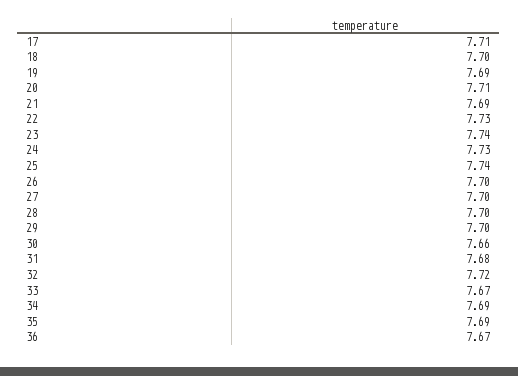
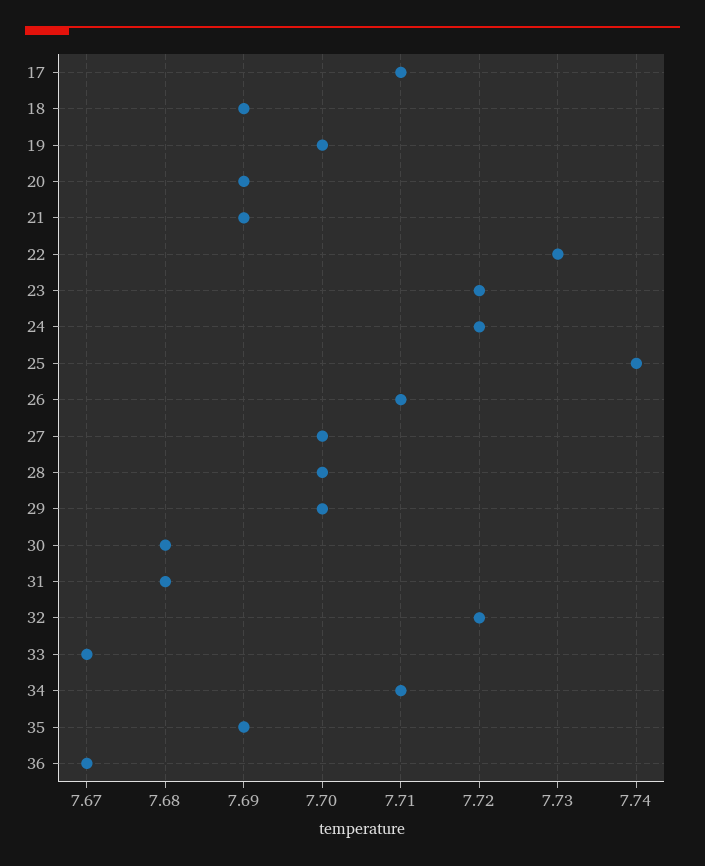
18: 7.7 -> 7.69
19: 7.69 -> 7.7
20: 7.71 -> 7.69
23: 7.74 -> 7.72
24: 7.73 -> 7.72
26: 7.7 -> 7.71
30: 7.66 -> 7.68
34: 7.69 -> 7.71

